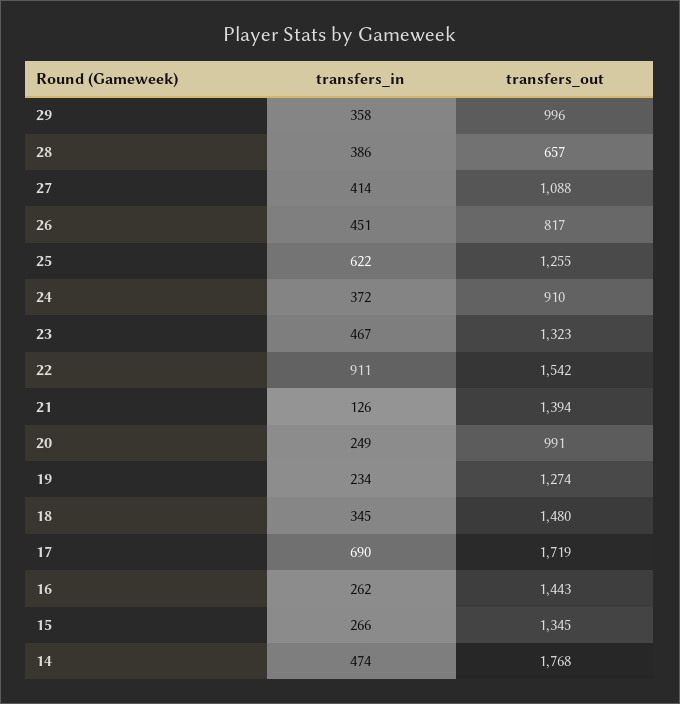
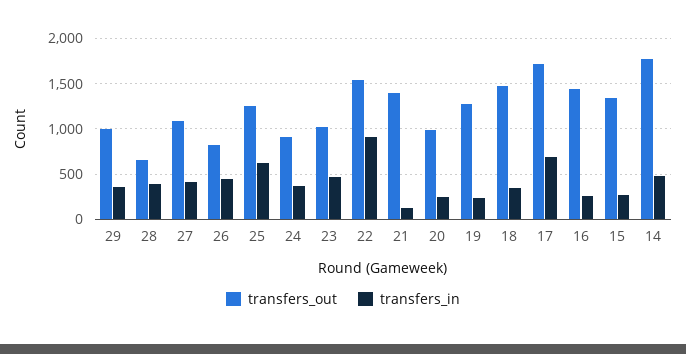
transfers_out, 23: 1323 -> 1000

